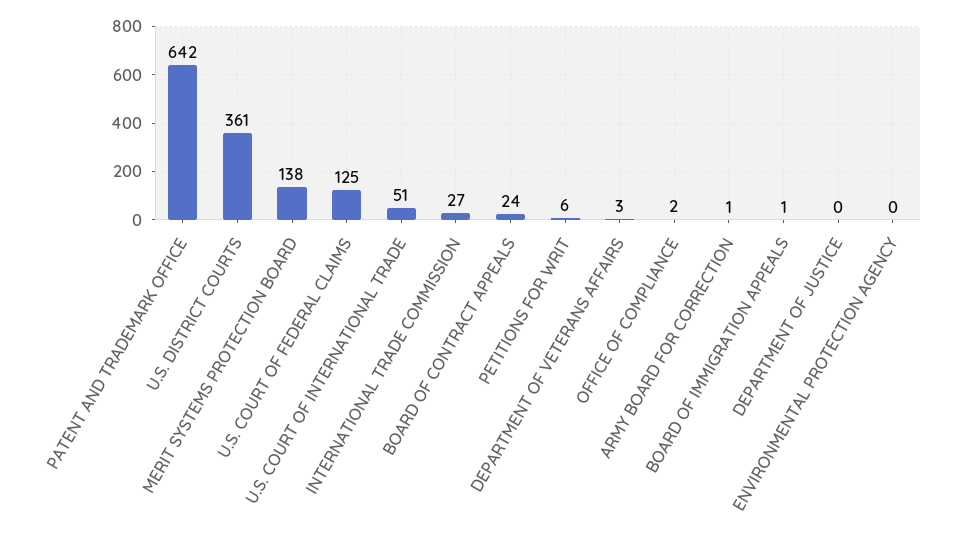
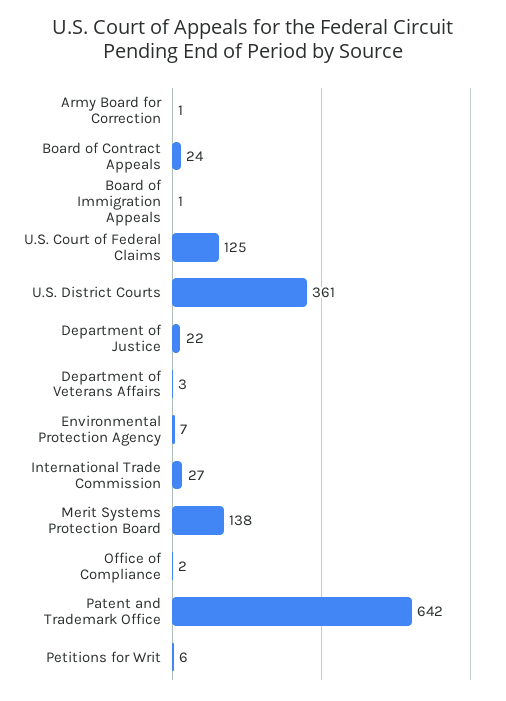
U.S. COURT OF INTERNATIONAL TRADE: 51 -> none
DEPARTMENT OF JUSTICE: 0 -> 22
ENVIRONMENTAL PROTECTION AGENCY: 0 -> 7

